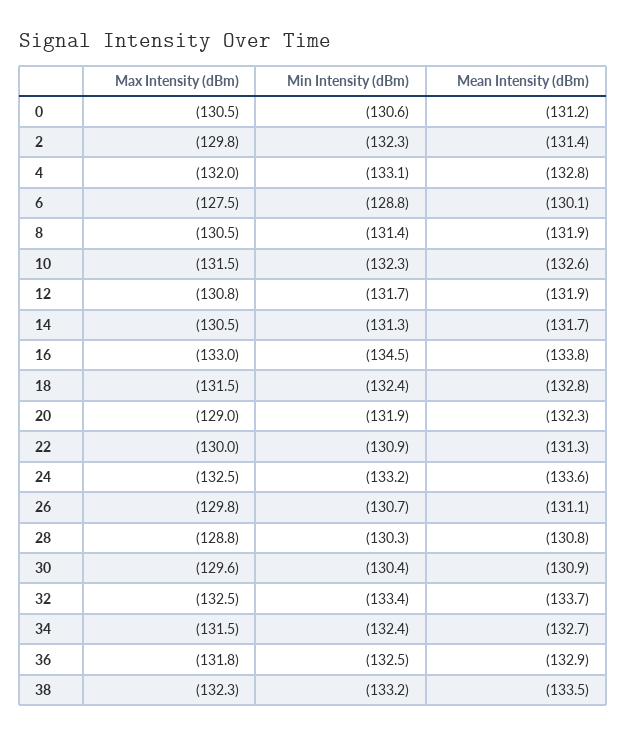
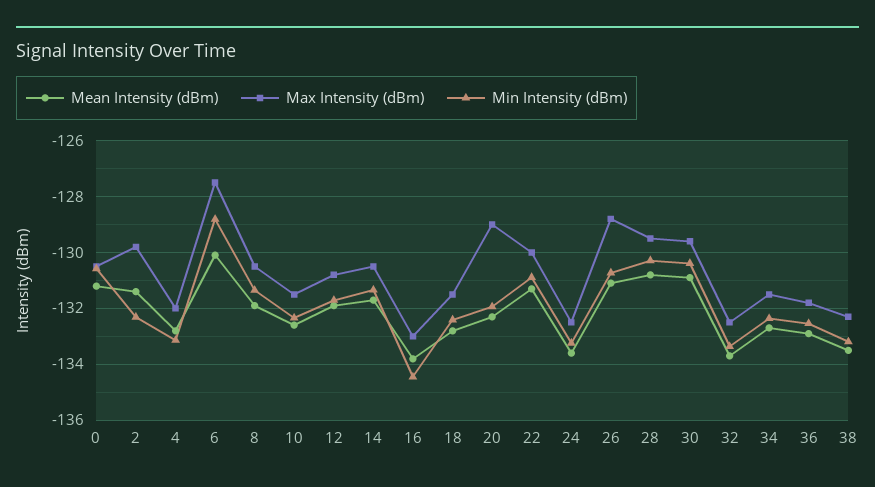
Max Intensity (dBm), 26: -129.8 -> -128.75
Max Intensity (dBm), 28: -128.8 -> -129.5

